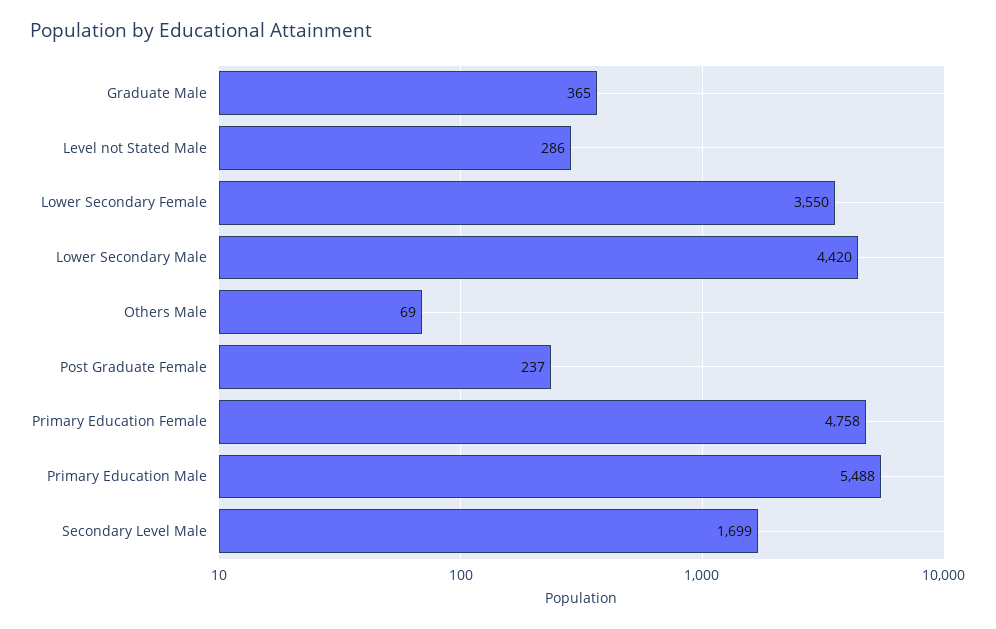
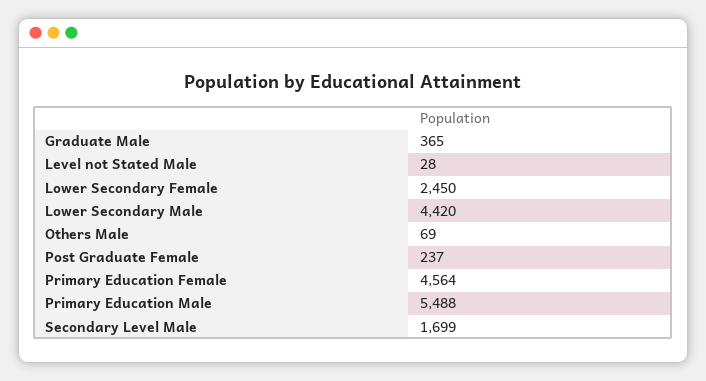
Level not Stated Male: 286 -> 28
Lower Secondary Female: 3550 -> 2450
Primary Education Female: 4758 -> 4564

